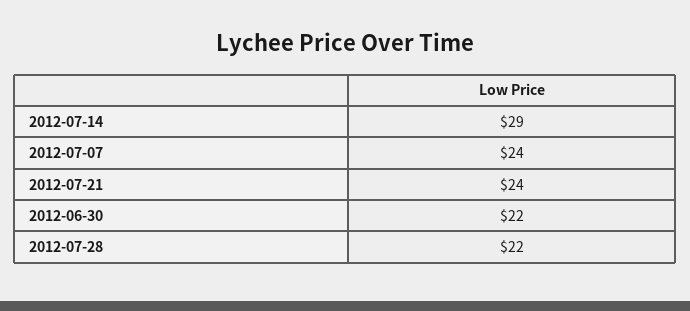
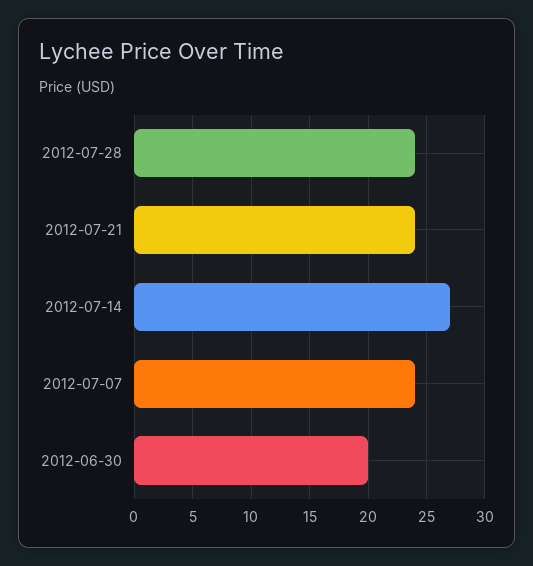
2012-07-14: 29 -> 27
2012-06-30: 22 -> 20
2012-07-28: 22 -> 24

